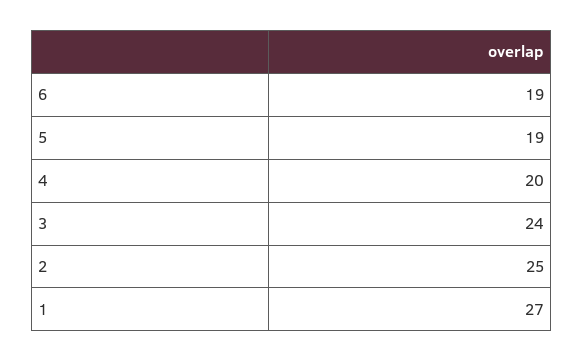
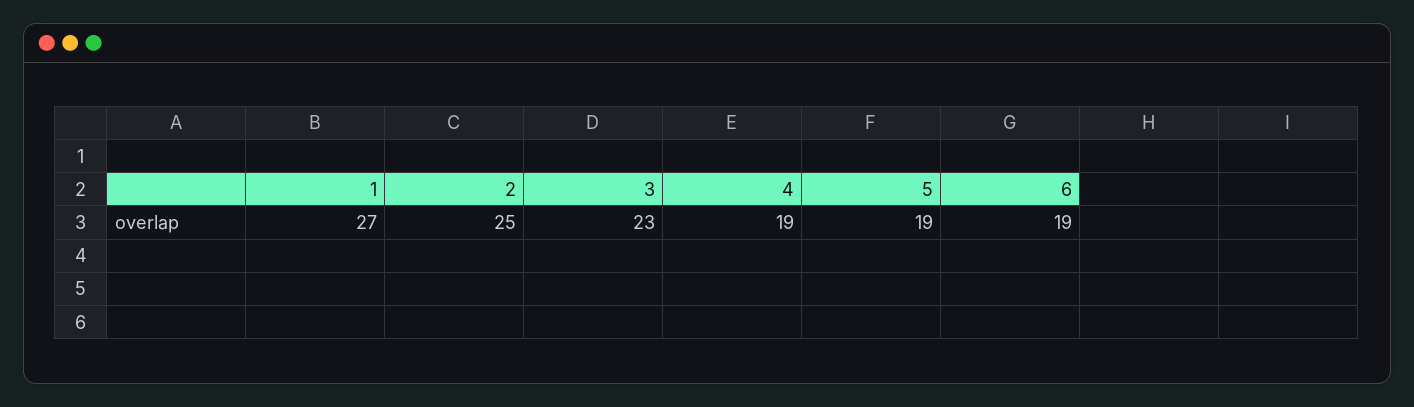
4: 20 -> 19
3: 24 -> 23

